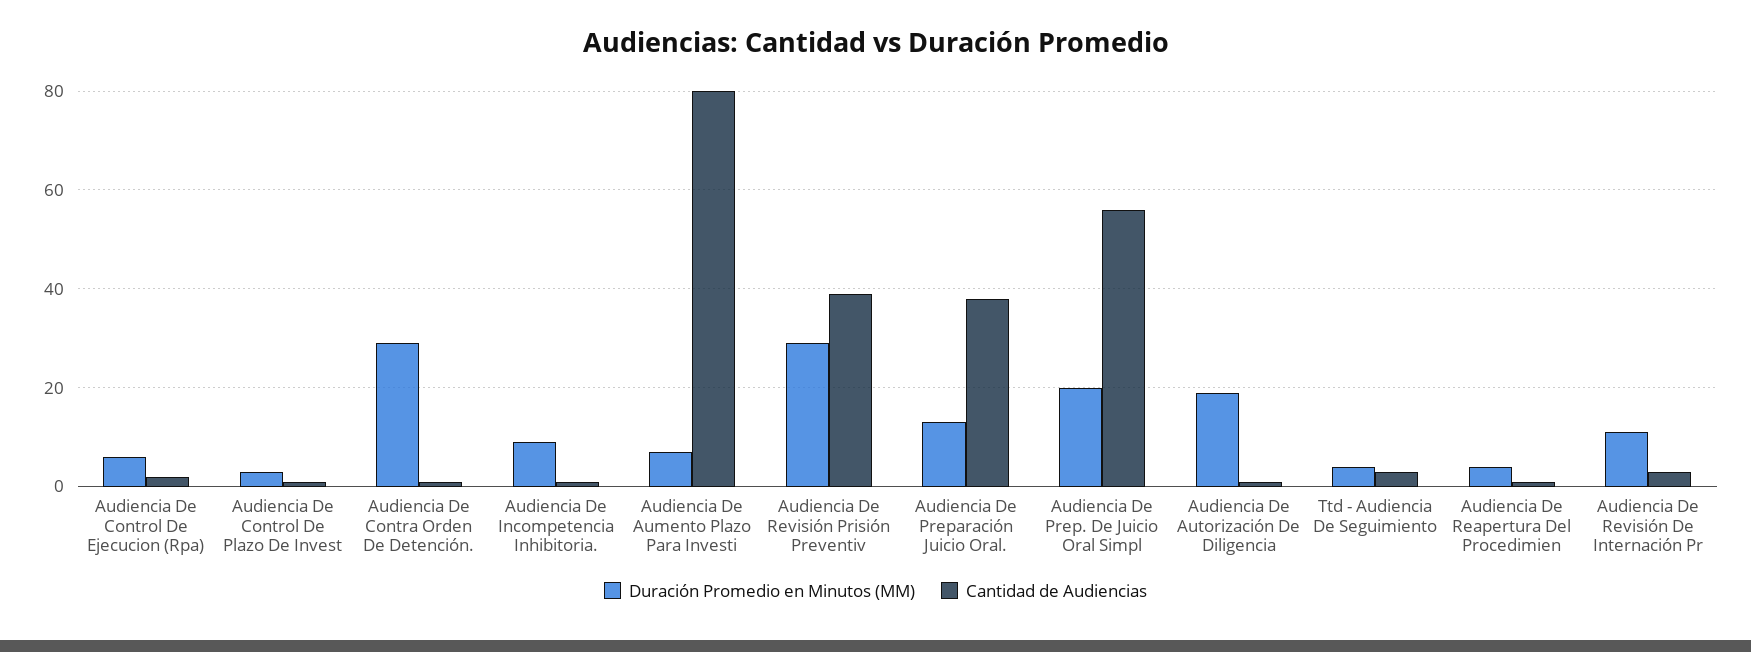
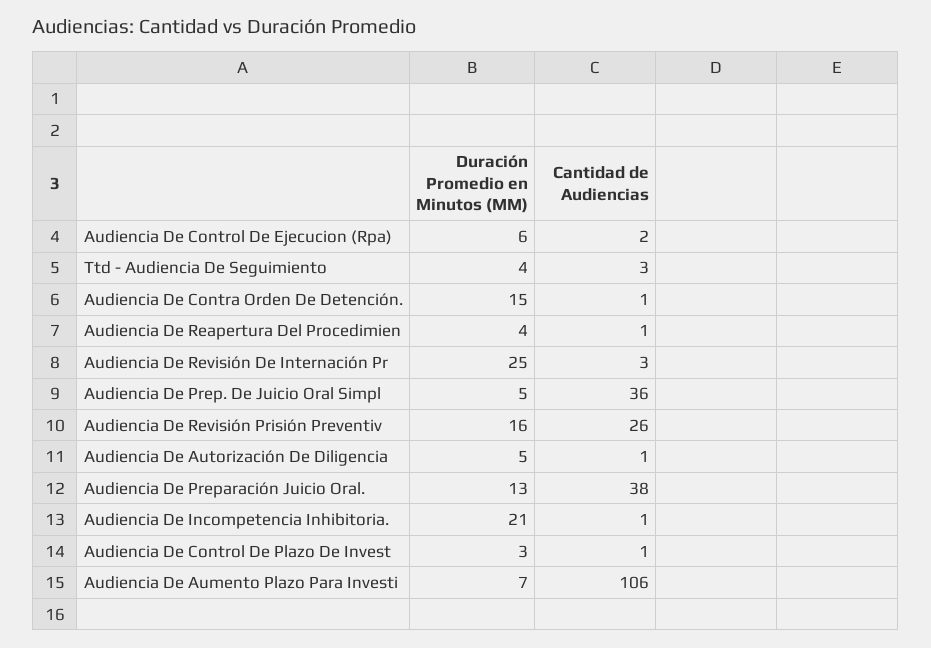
Duración Promedio en Minutos (MM), Audiencia De Contra Orden De Detención.: 30 -> 15
Duración Promedio en Minutos (MM), Audiencia De Incompetencia Inhibitoria.: 10 -> 21
Cantidad de Audiencias, Audiencia De Aumento Plazo Para Investi: 80 -> 106
Duración Promedio en Minutos (MM), Audiencia De Revisión Prisión Preventiv: 30 -> 16
Cantidad de Audiencias, Audiencia De Revisión Prisión Preventiv: 40 -> 26
Duración Promedio en Minutos (MM), Audiencia De Prep. De Juicio Oral Simpl: 20 -> 5
Cantidad de Audiencias, Audiencia De Prep. De Juicio Oral Simpl: 55 -> 36
Duración Promedio en Minutos (MM), Audiencia De Autorización De Diligencia: 20 -> 5
Duración Promedio en Minutos (MM), Audiencia De Revisión De Internación Pr: 10 -> 25

